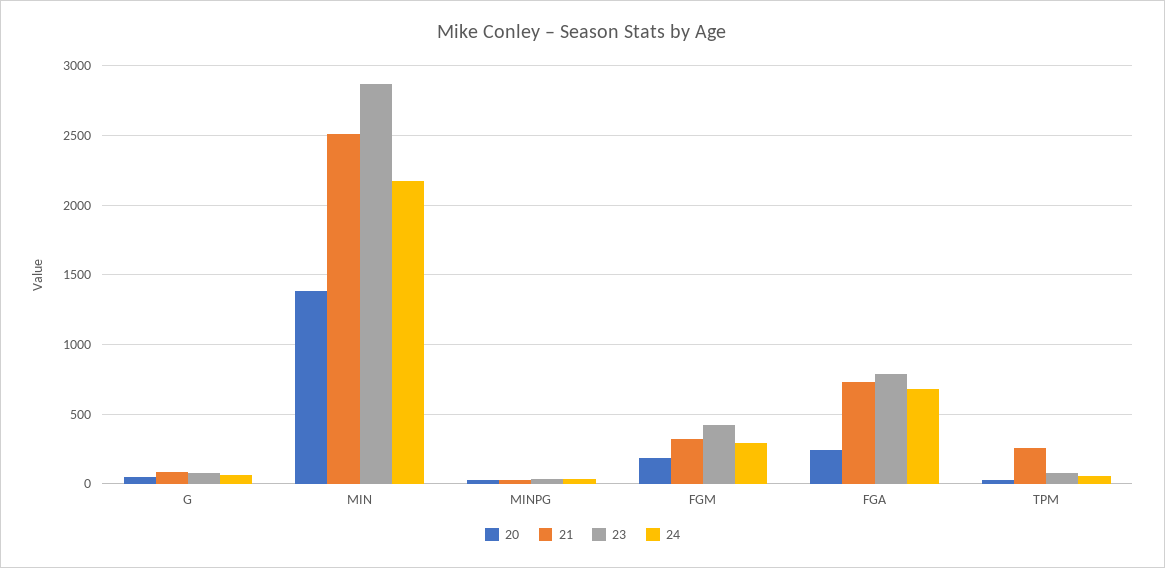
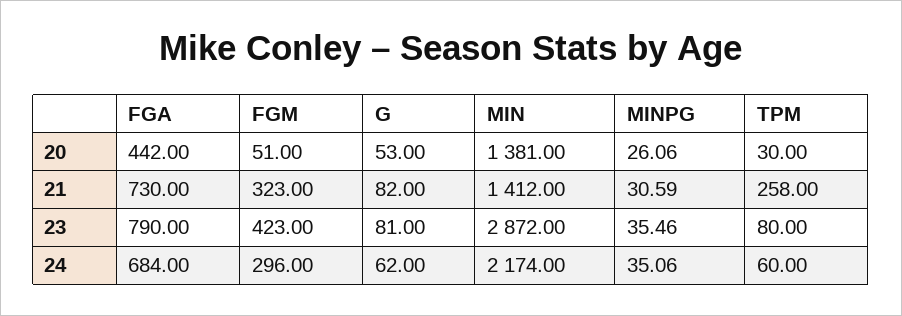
21, MIN: 2500 -> 1412
20, FGM: 200 -> 51
20, FGA: 250 -> 442

